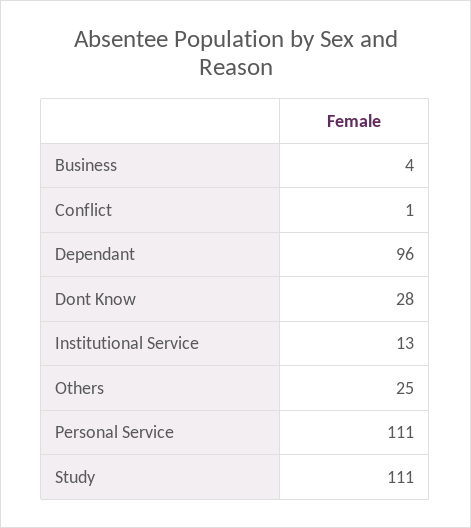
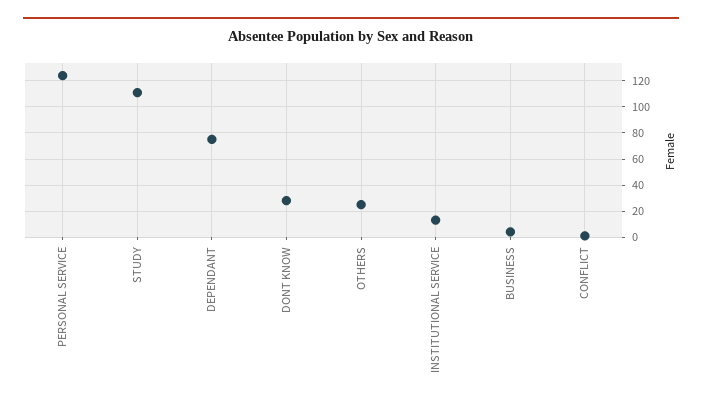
Dependant: 96 -> 75
Personal Service: 111 -> 125

